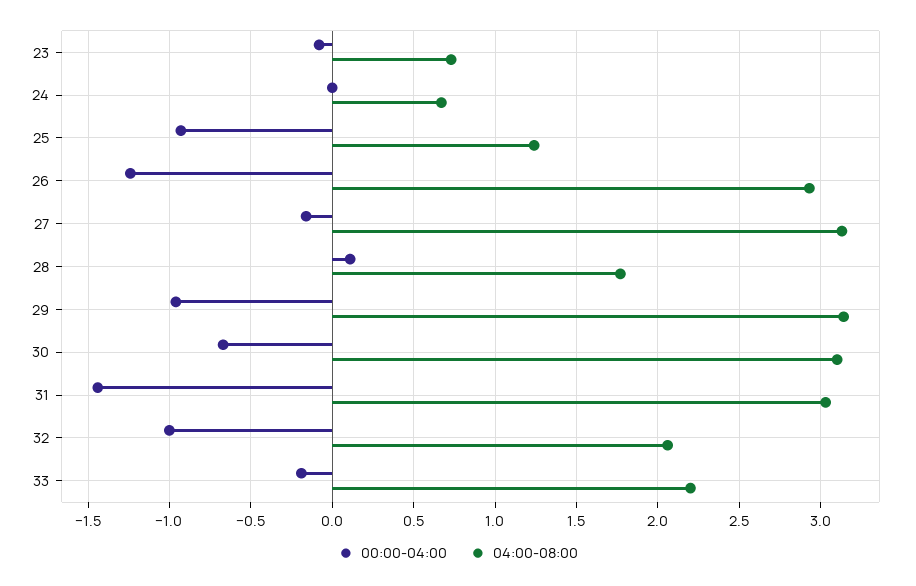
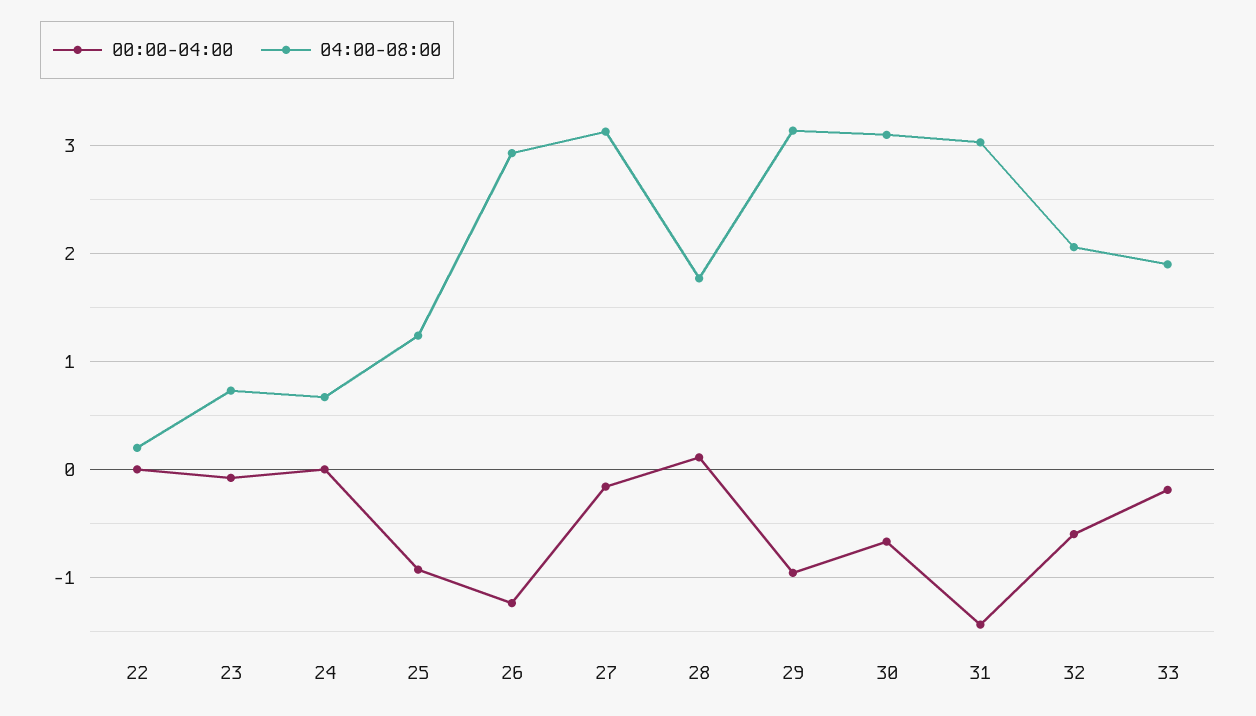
00:00-04:00, 32: -1 -> -0.6
04:00-08:00, 33: 2.2 -> 1.9
00:00-04:00, 22: none -> 0
04:00-08:00, 22: none -> 0.2

